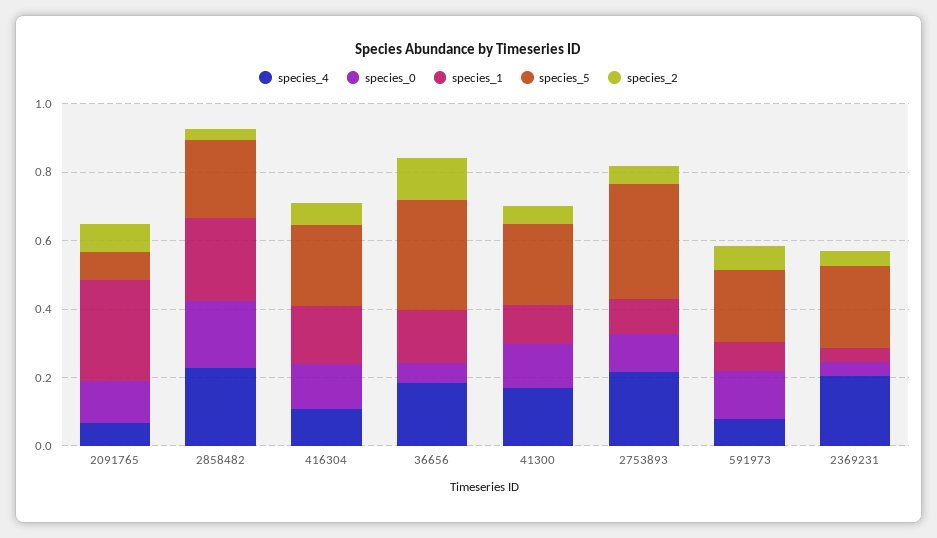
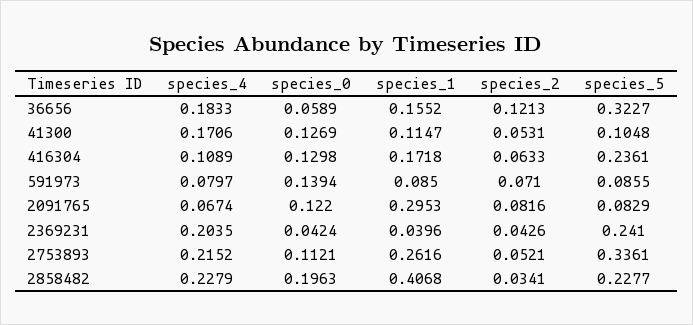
species_1, 2858482: 0.25 -> 0.4068
species_5, 41300: 0.25 -> 0.1048
species_1, 2753893: 0.1 -> 0.2616
species_5, 591973: 0.2 -> 0.0855

